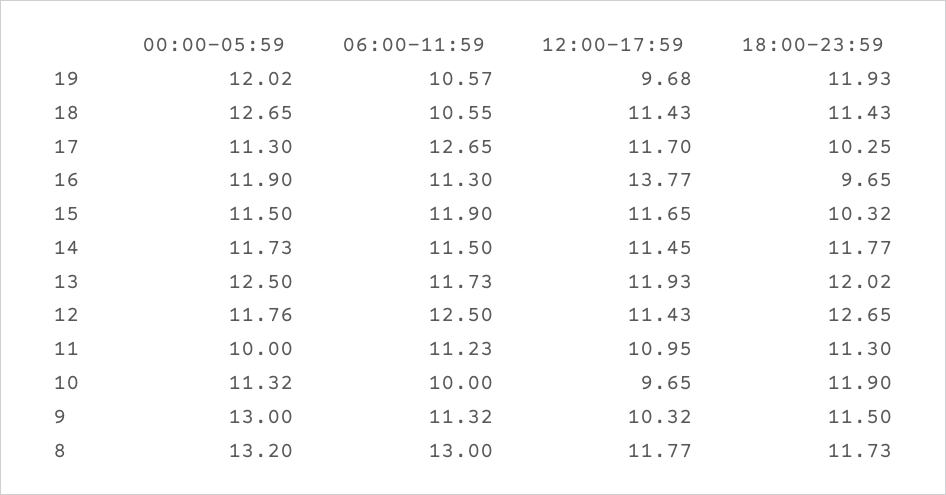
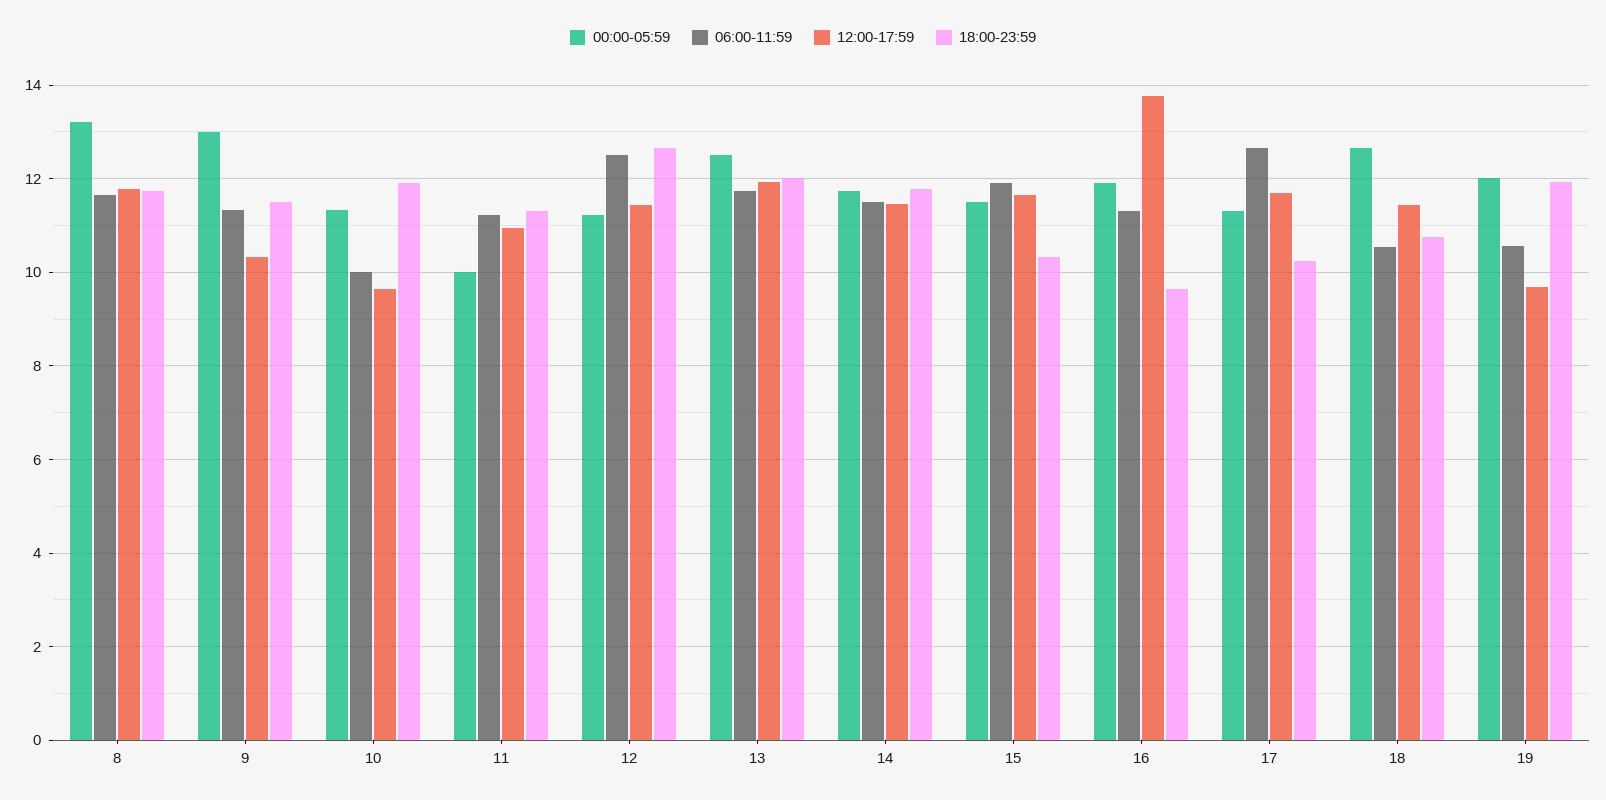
18:00-23:59, 18: 11.43 -> 10.8
00:00-05:59, 12: 11.76 -> 11.2
06:00-11:59, 8: 13 -> 11.6

